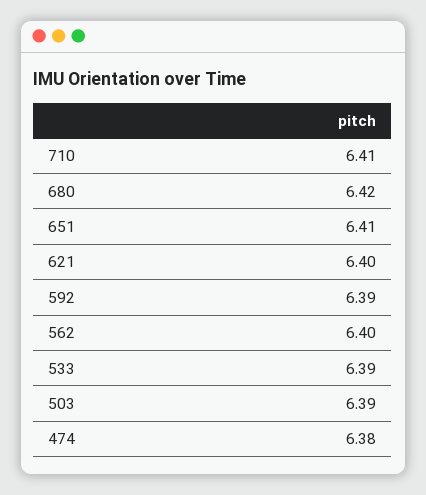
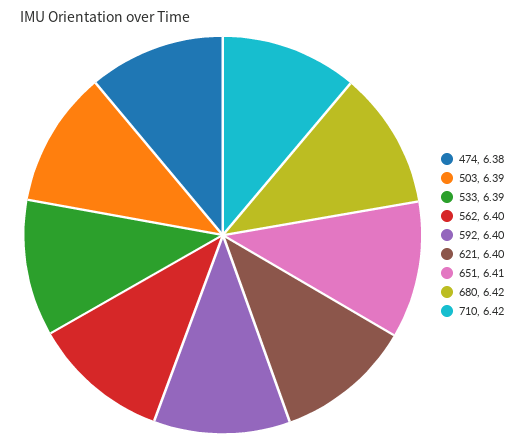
710: 6.41 -> 6.42
592: 6.39 -> 6.4

